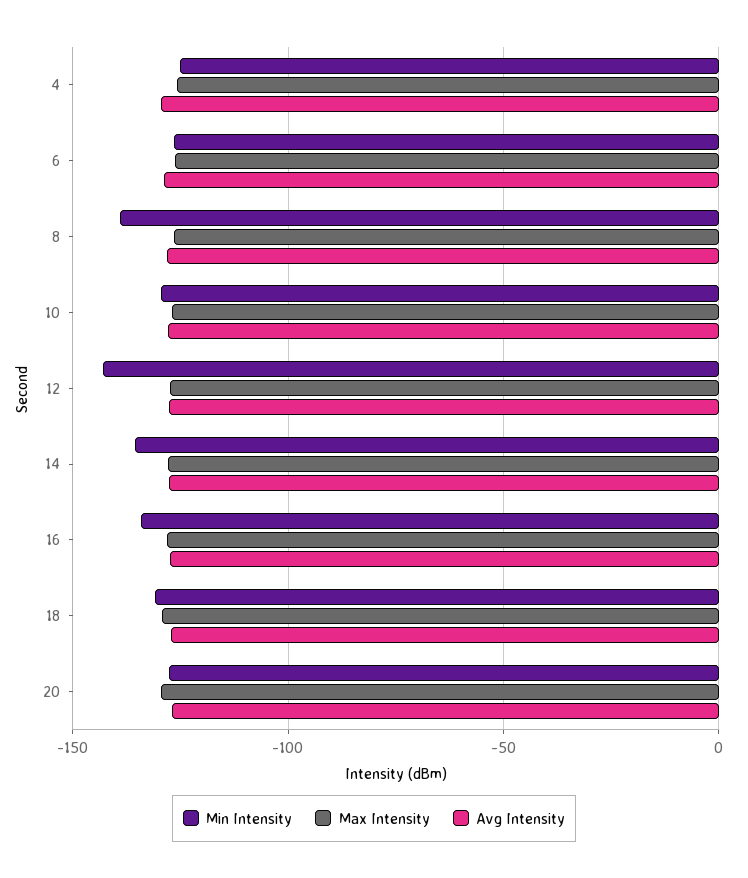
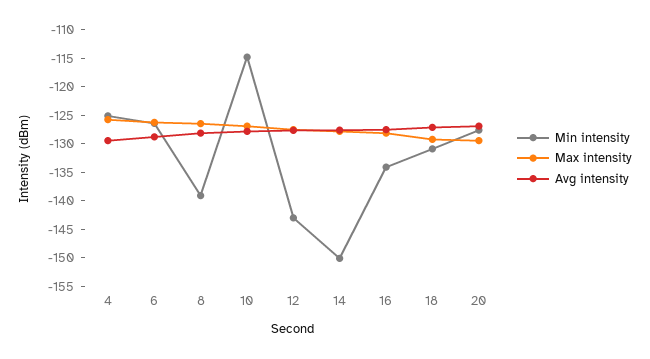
Min Intensity, 10: -130 -> -115
Min Intensity, 14: -135 -> -150

